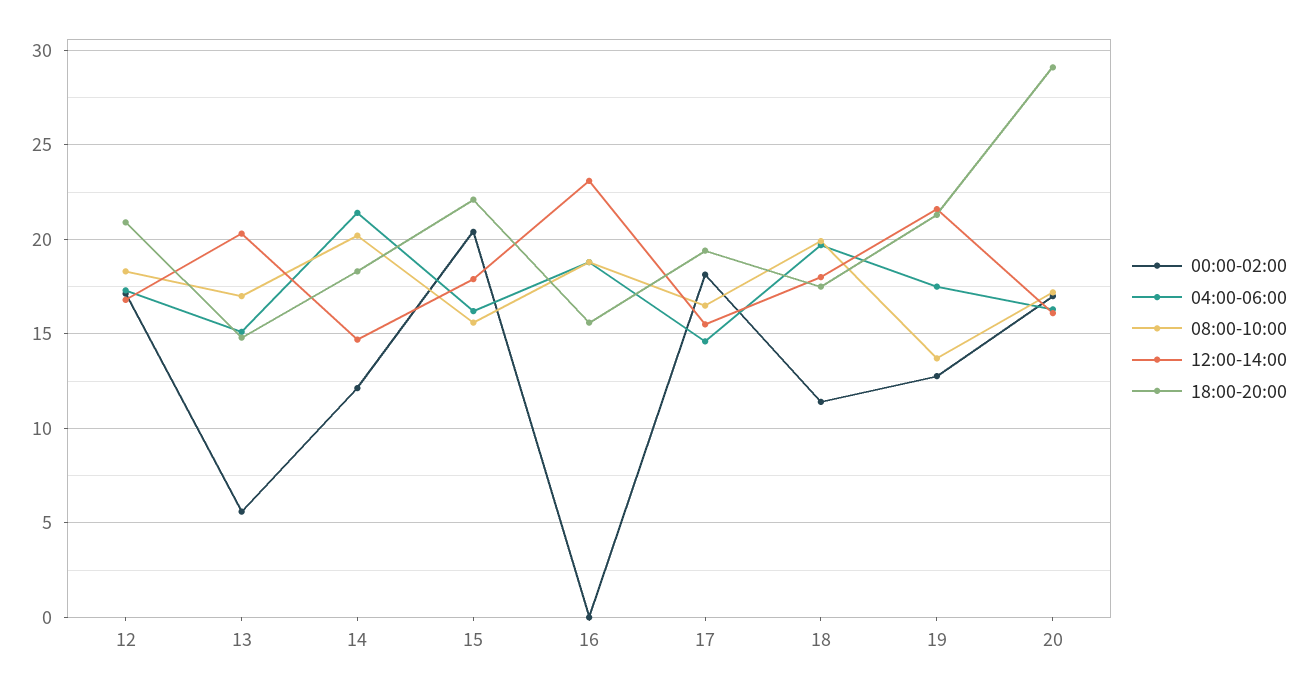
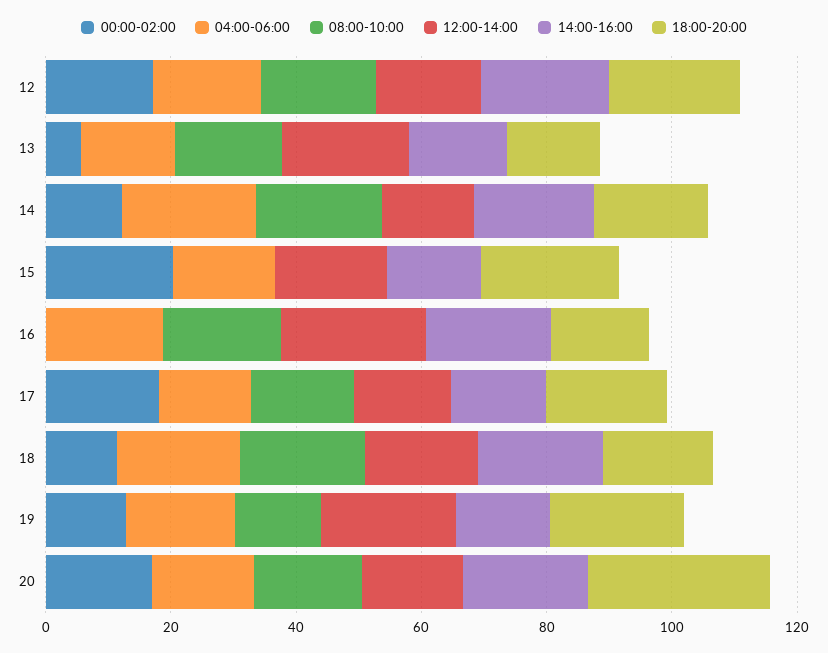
08:00-10:00, 15: 15.5 -> 0
14:00-16:00, 12: none -> 20
14:00-16:00, 13: none -> 15
14:00-16:00, 14: none -> 20
14:00-16:00, 15: none -> 15
14:00-16:00, 16: none -> 20
14:00-16:00, 17: none -> 15
14:00-16:00, 18: none -> 20
14:00-16:00, 19: none -> 15
14:00-16:00, 20: none -> 20

